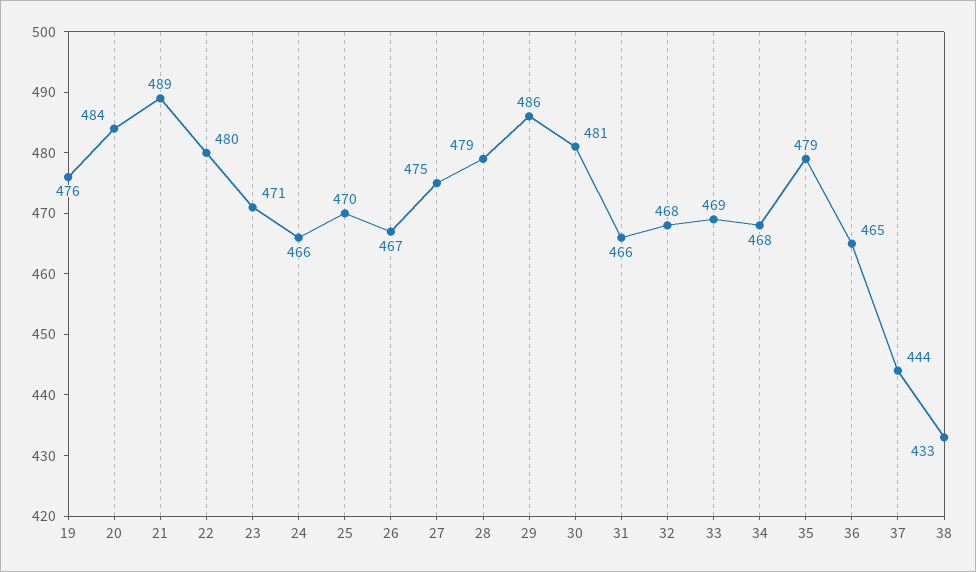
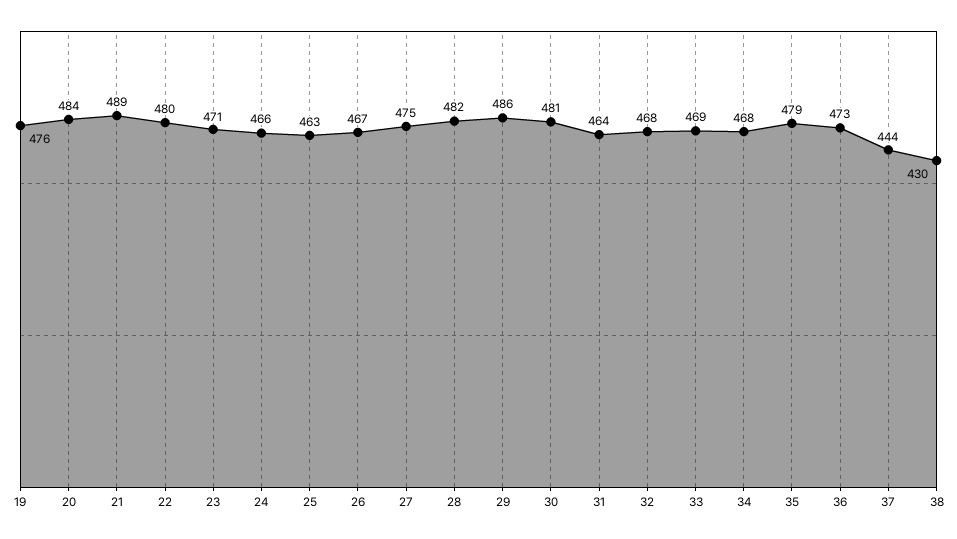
25: 470 -> 463
28: 479 -> 482
31: 466 -> 464
36: 465 -> 473
38: 433 -> 430

